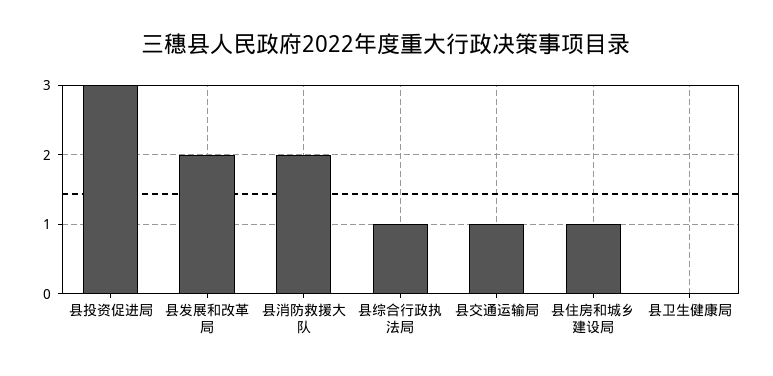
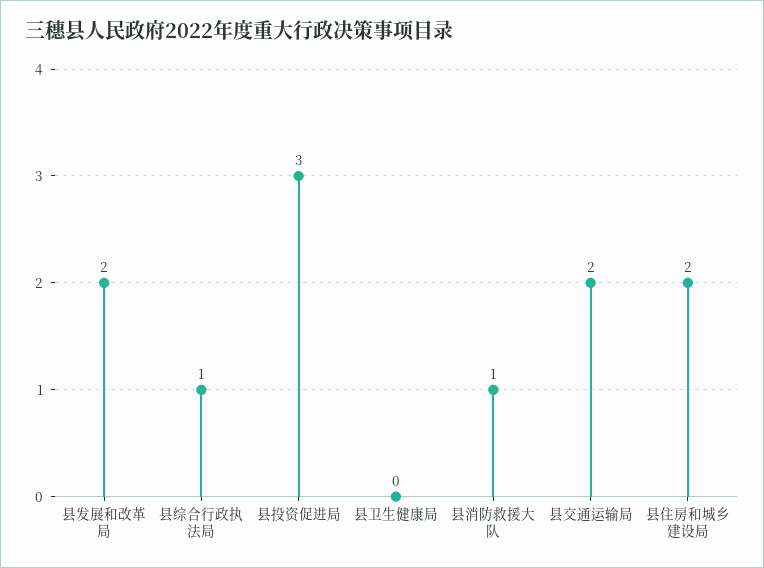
县消防救援大队: 2 -> 1
县交通运输局: 1 -> 2
县住房和城乡建设局: 1 -> 2

